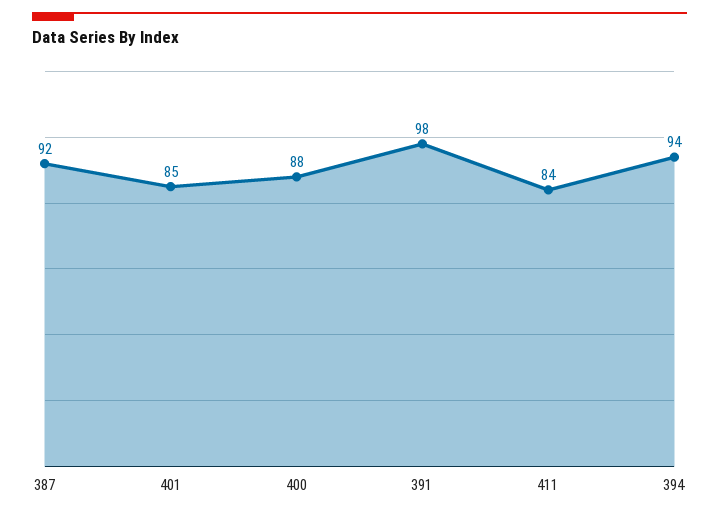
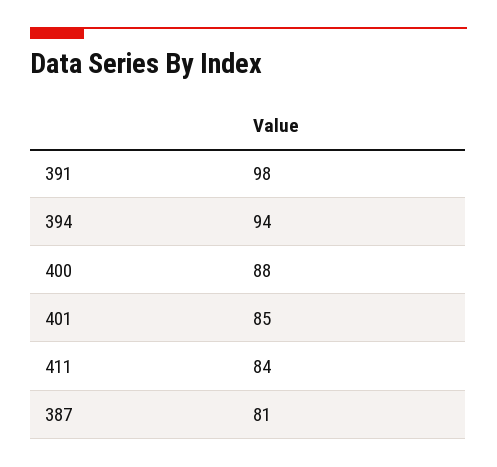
387: 92 -> 81

